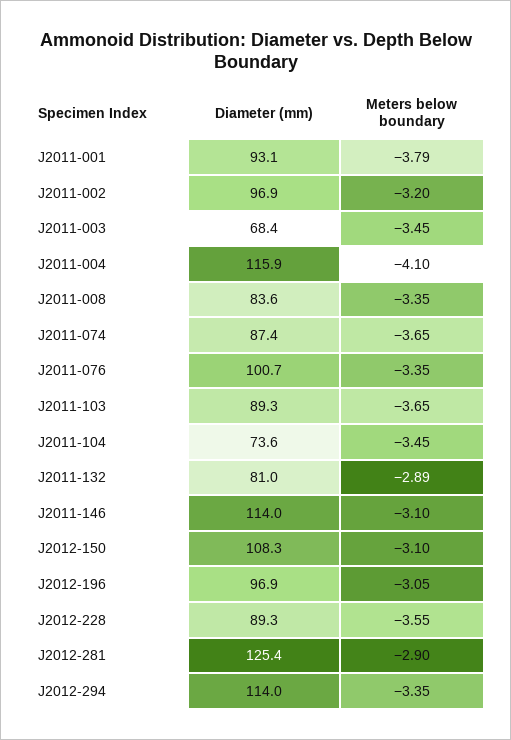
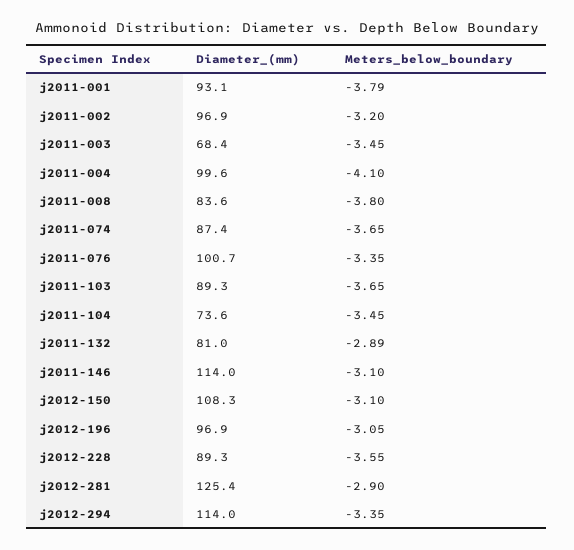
Diameter (mm), J2011-004: 115.9 -> 99.6
Meters below boundary, J2011-008: -3.35 -> -3.8

